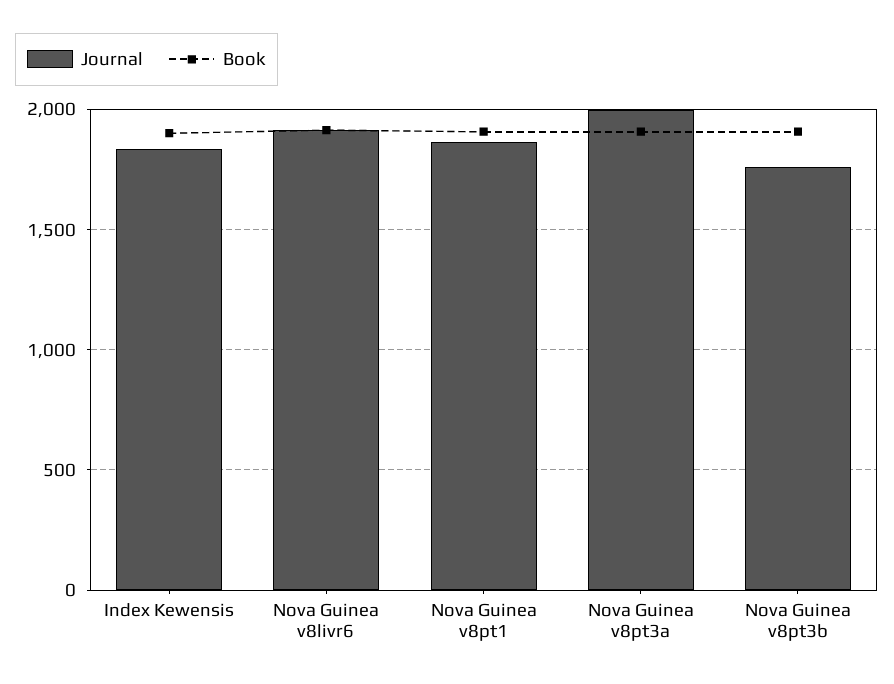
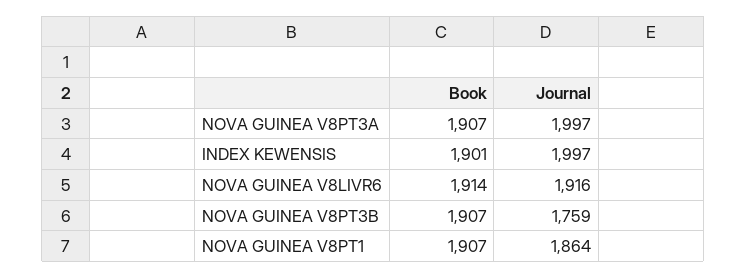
Journal, Index Kewensis: 1850 -> 1997

